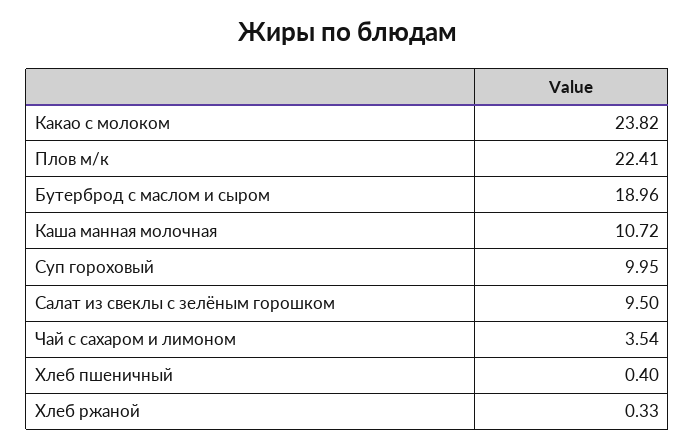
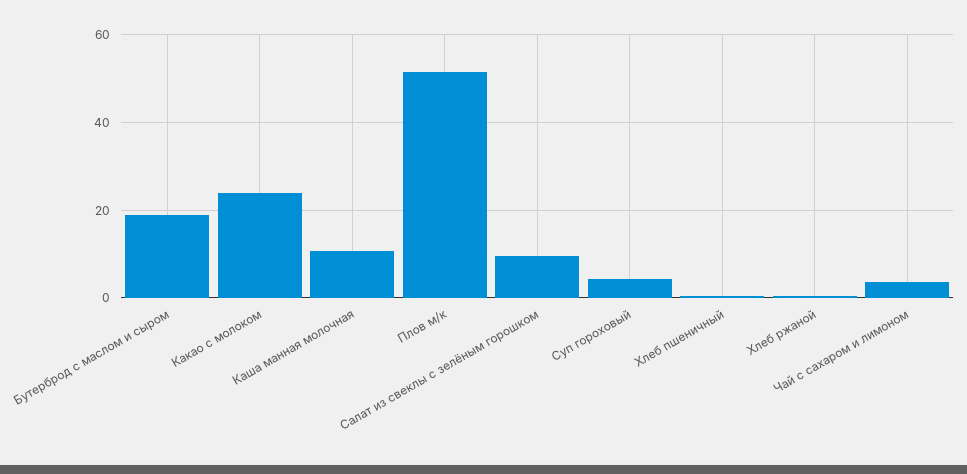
Плов м/к: 22.41 -> 52
Суп гороховый: 9.95 -> 4

